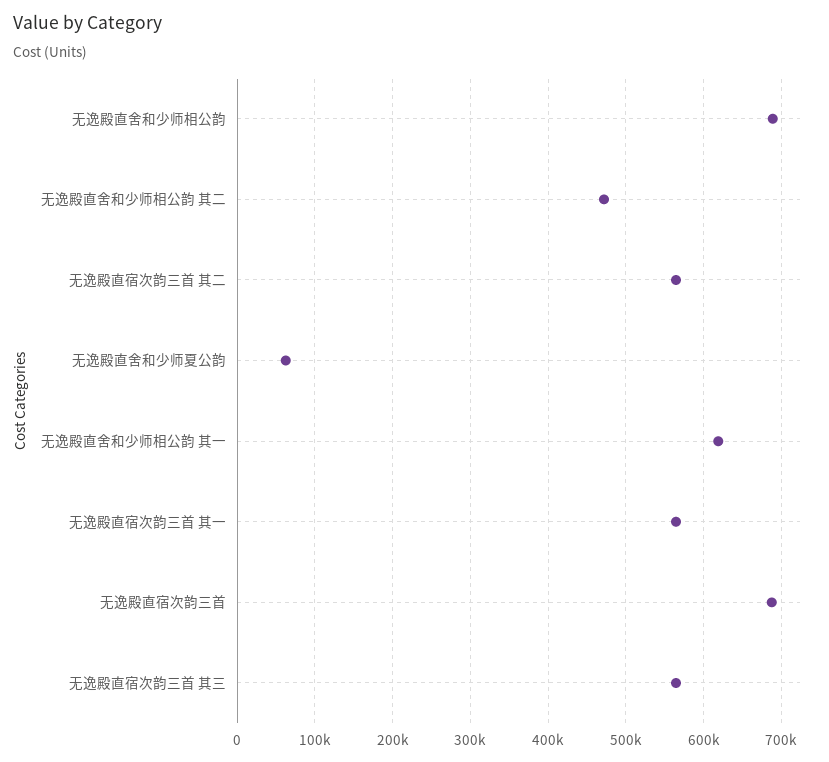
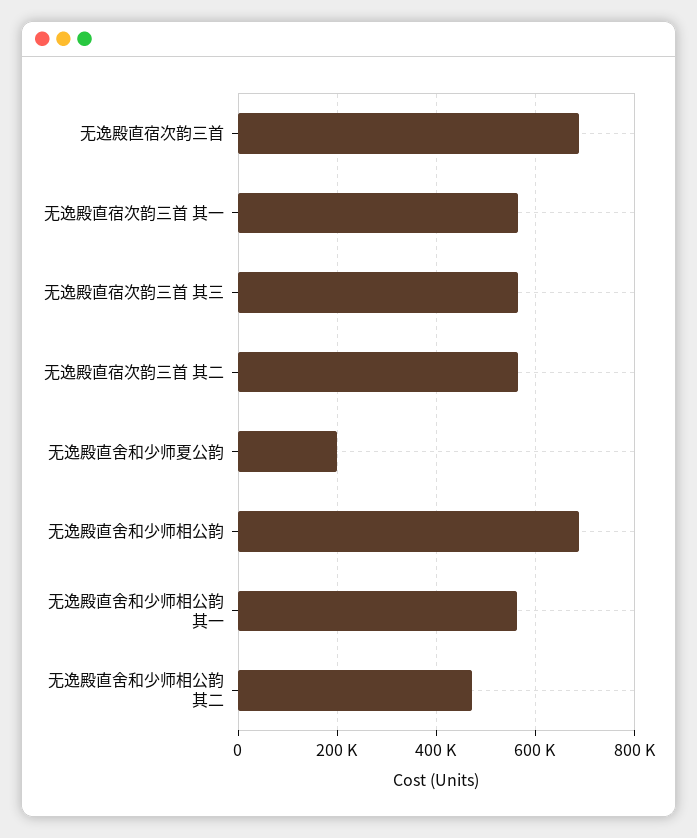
无逸殿直舍和少师夏公韵: 60000 -> 200000
无逸殿直舍和少师相公韵 其一: 620000 -> 560000

